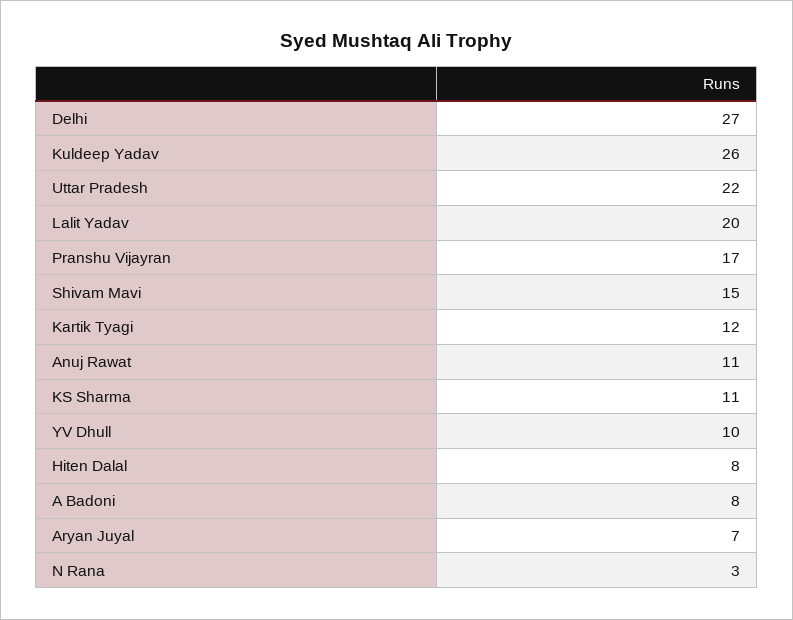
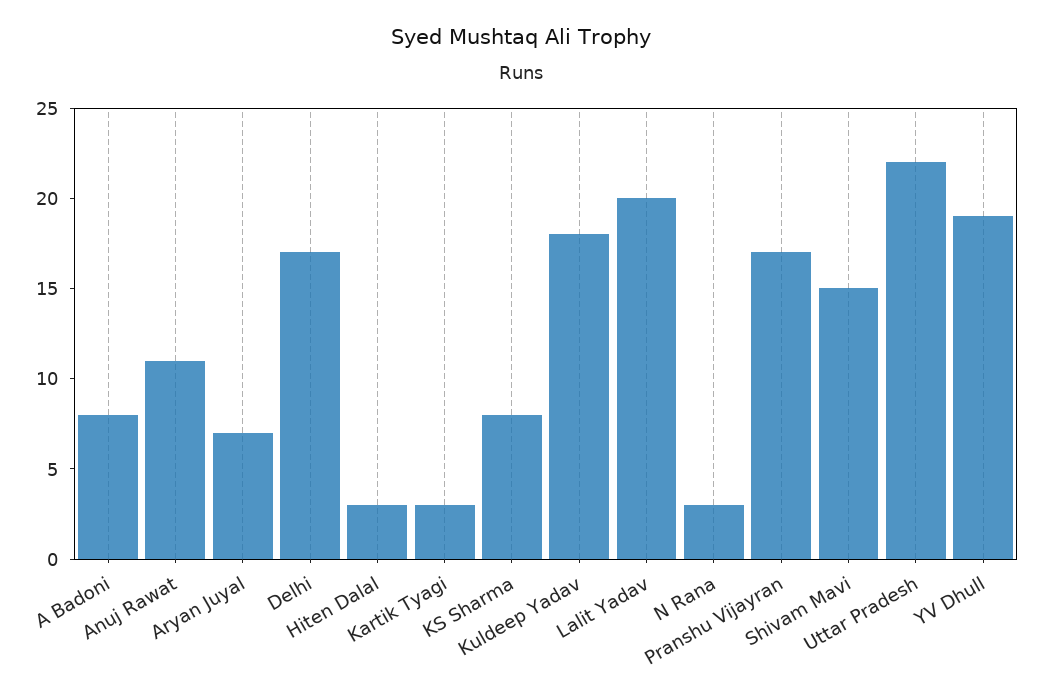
Delhi: 27 -> 17
Kuldeep Yadav: 26 -> 18
Kartik Tyagi: 12 -> 3
KS Sharma: 11 -> 8
YV Dhull: 10 -> 19
Hiten Dalal: 8 -> 3

